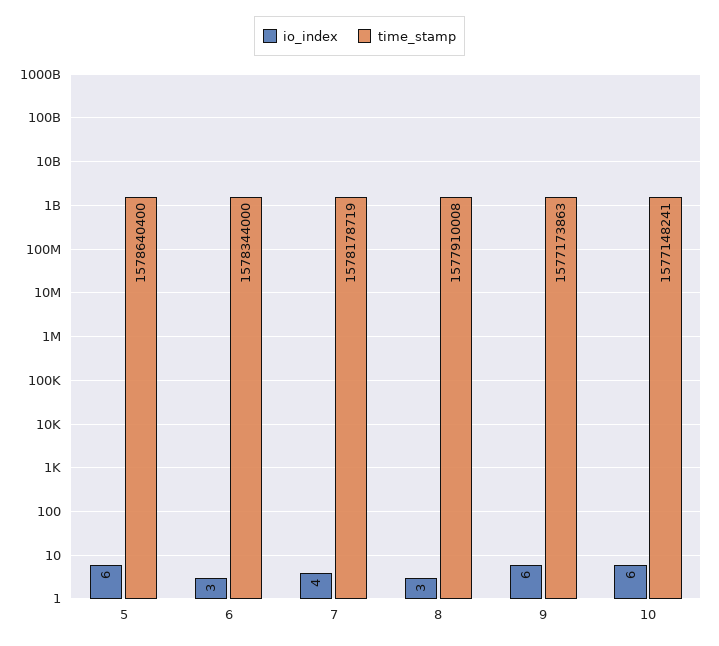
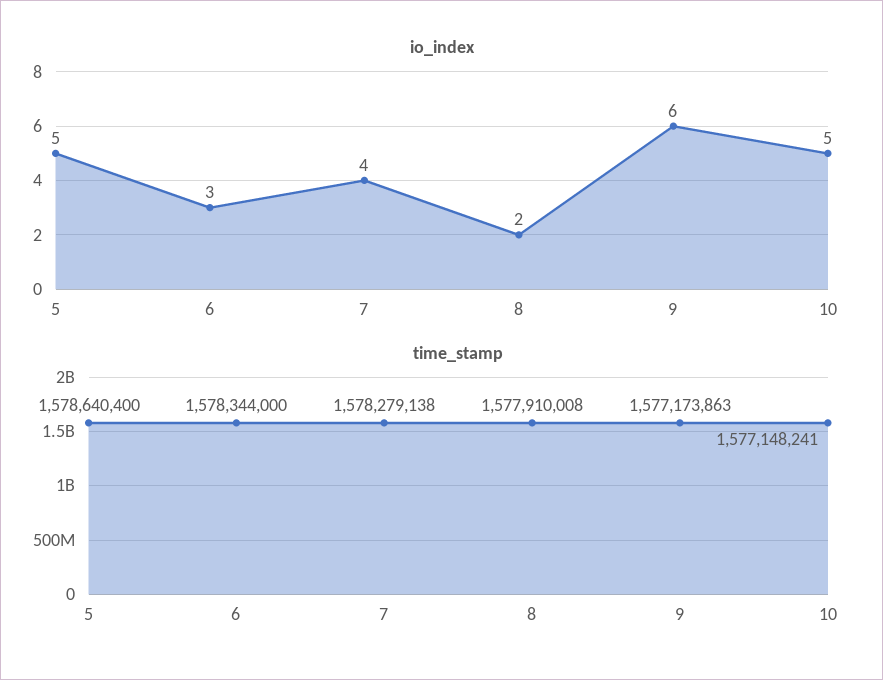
io_index, 5: 6 -> 5
time_stamp, 7: 1578178719 -> 1578279138
io_index, 8: 3 -> 2
io_index, 10: 6 -> 5

